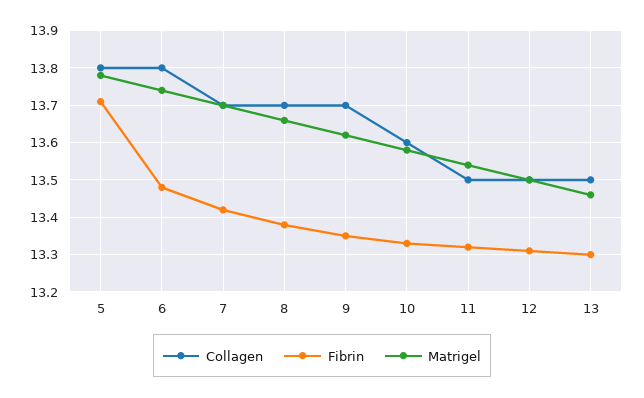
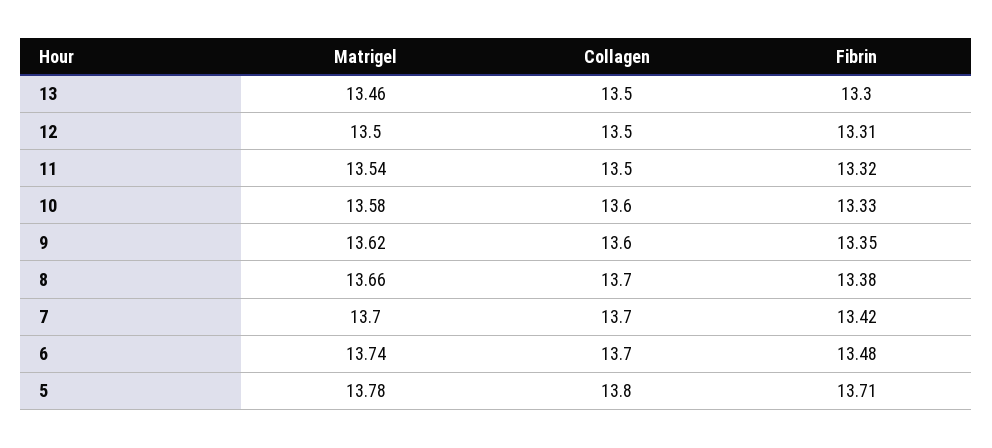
Collagen, 6: 13.8 -> 13.7
Collagen, 9: 13.7 -> 13.6

